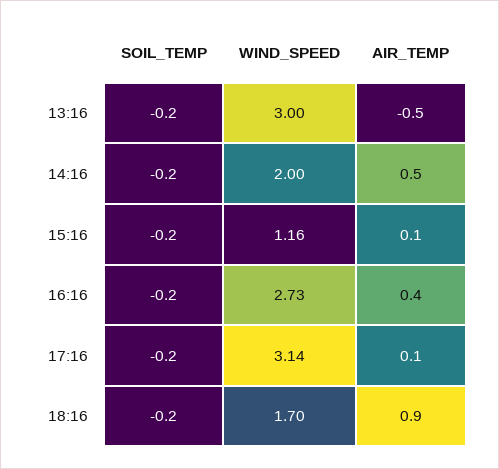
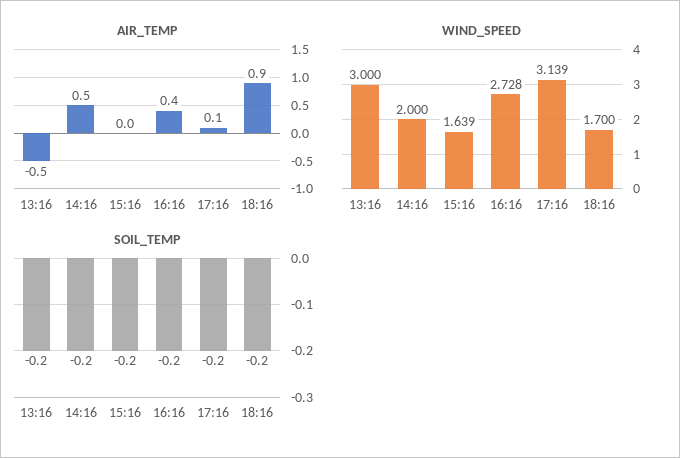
WIND_SPEED, 15:16: 1.16 -> 1.639
AIR_TEMP, 15:16: 0.1 -> 0

